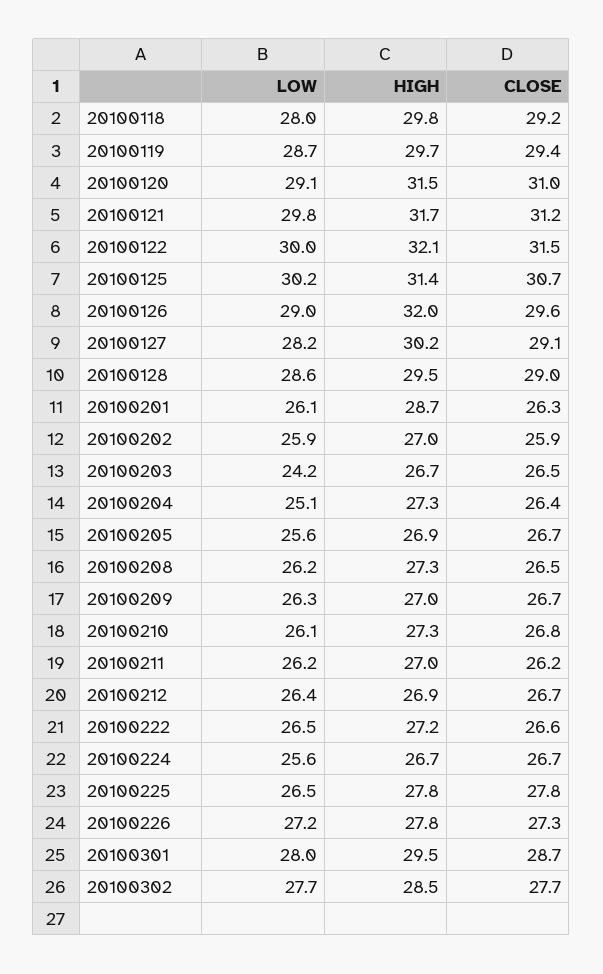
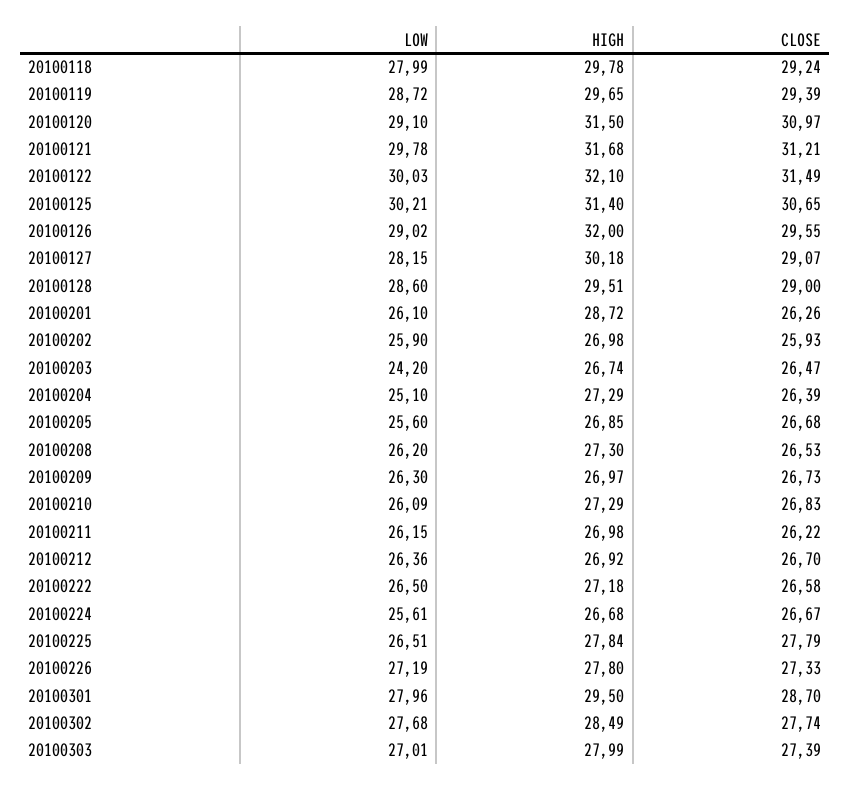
LOW, 20100303: none -> 27.01
HIGH, 20100303: none -> 27.99
CLOSE, 20100303: none -> 27.39

